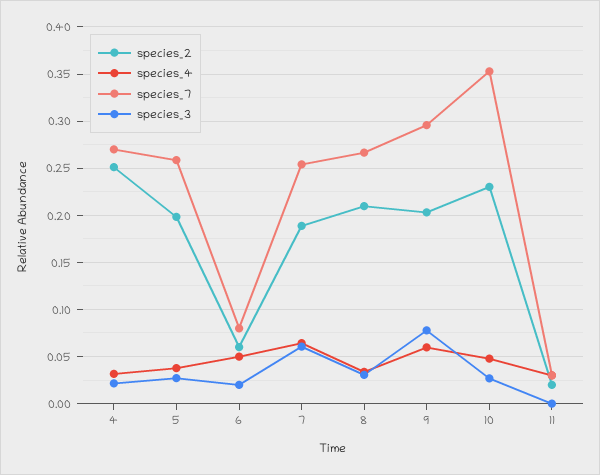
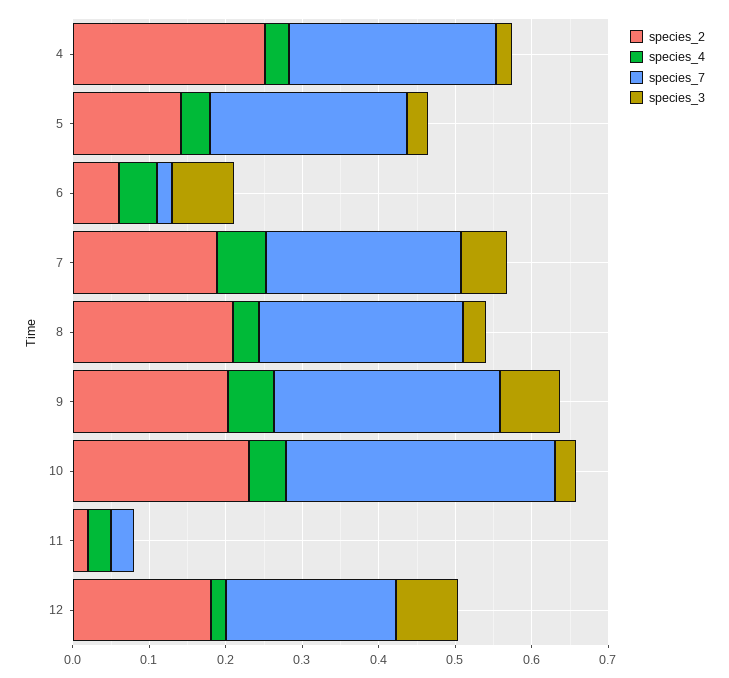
species_2, 5: 0.2 -> 0.14
species_7, 6: 0.08 -> 0.02
species_3, 6: 0.02 -> 0.08
species_2, 12: none -> 0.18
species_4, 12: none -> 0.02
species_7, 12: none -> 0.22
species_3, 12: none -> 0.08

